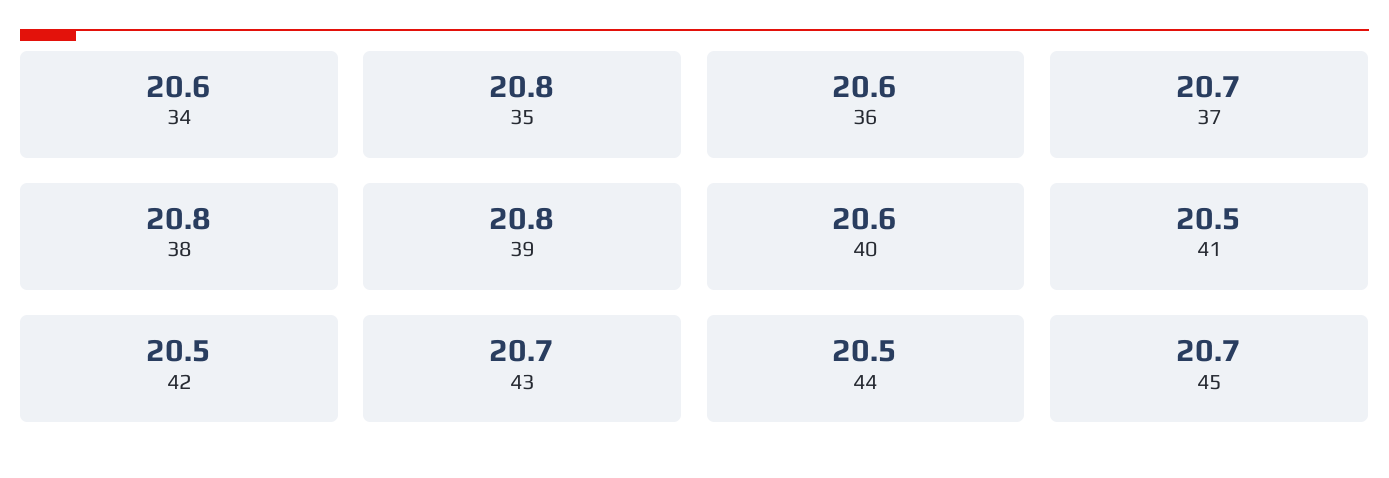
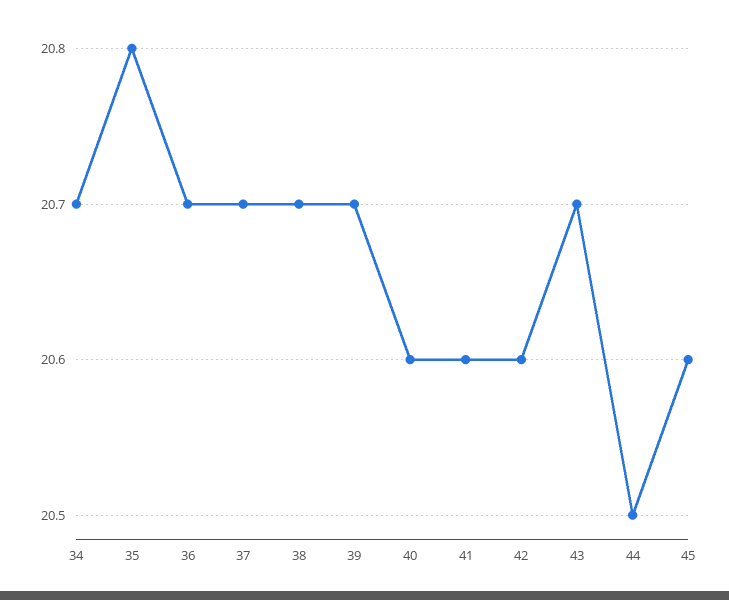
34: 20.6 -> 20.7
36: 20.6 -> 20.7
38: 20.8 -> 20.7
39: 20.8 -> 20.7
41: 20.5 -> 20.6
42: 20.5 -> 20.6
45: 20.7 -> 20.6

